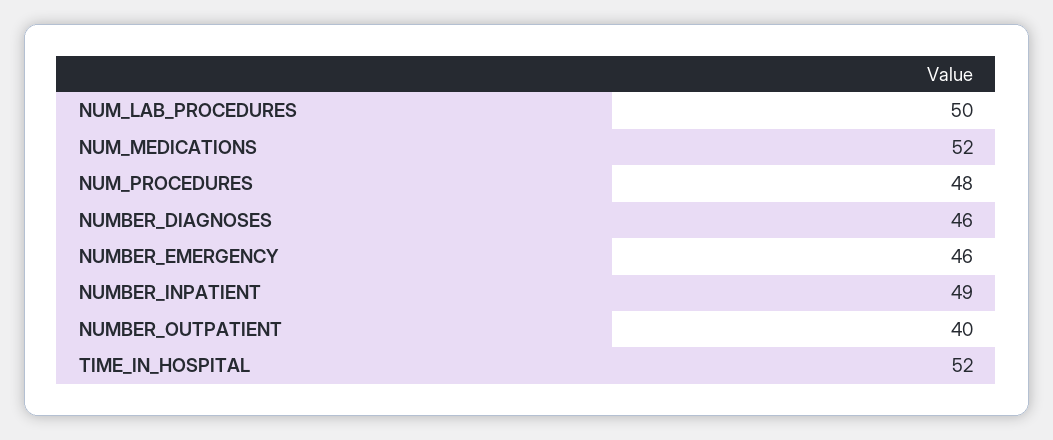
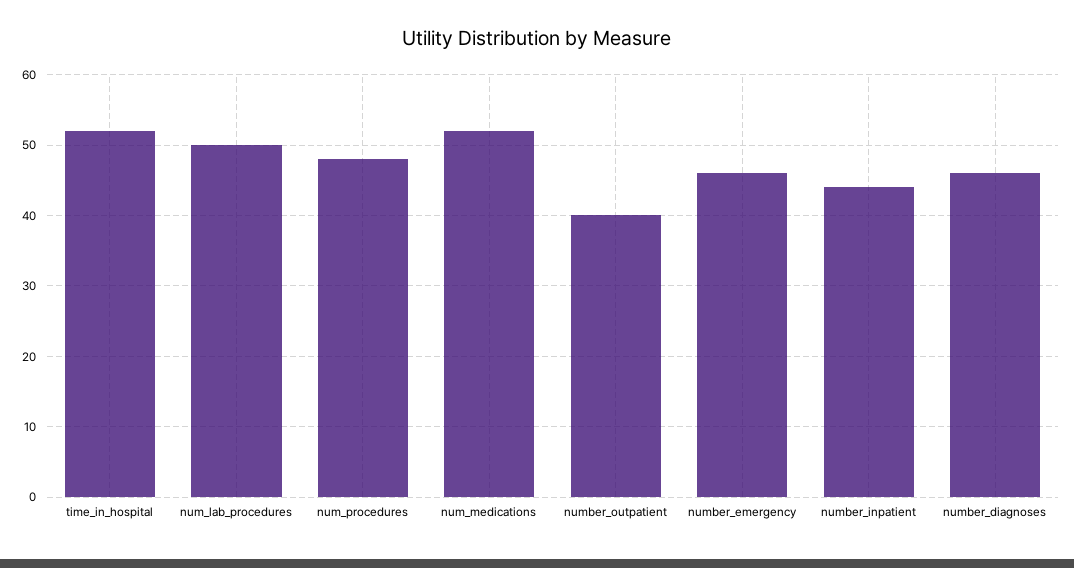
NUMBER_INPATIENT: 49 -> 44

